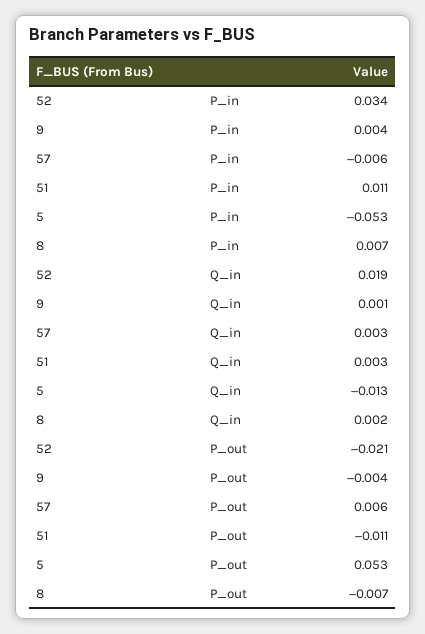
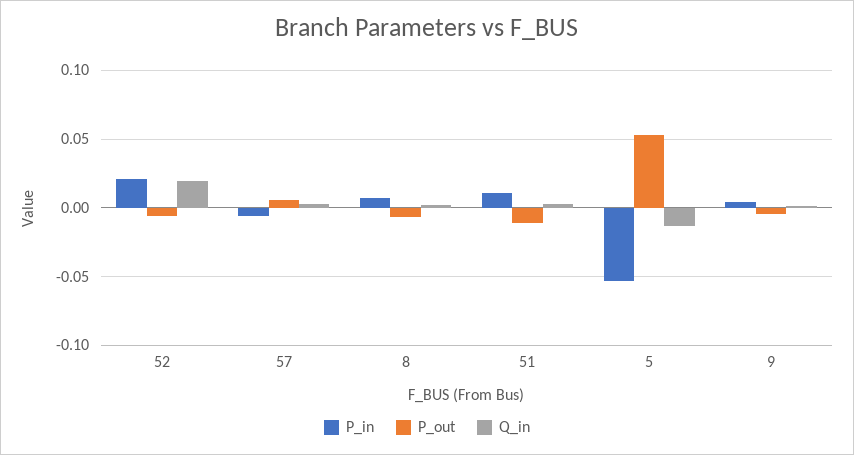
P_in, 52: 0.034 -> 0.02
P_out, 52: -0.021 -> -0.005

